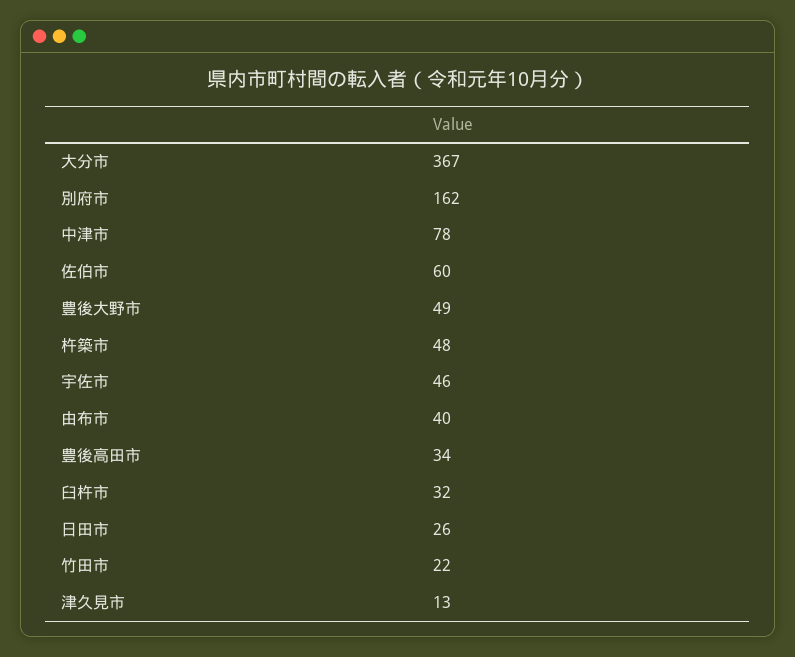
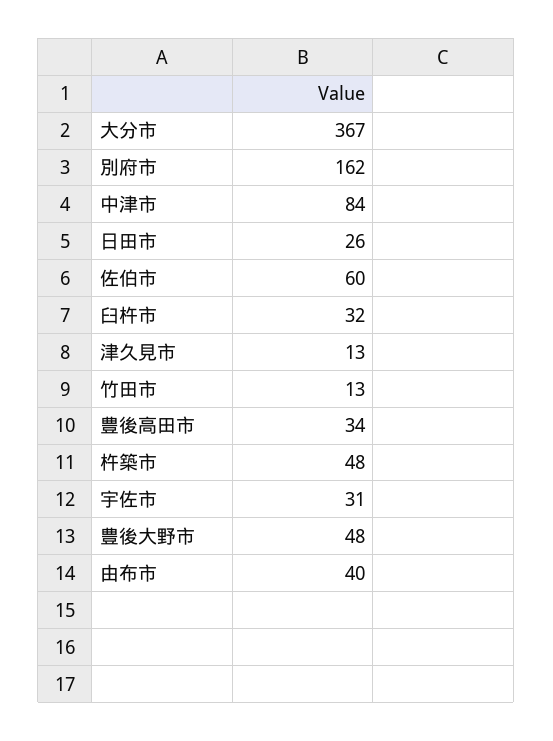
中津市: 78 -> 84
豊後大野市: 49 -> 48
宇佐市: 46 -> 31
竹田市: 22 -> 13

